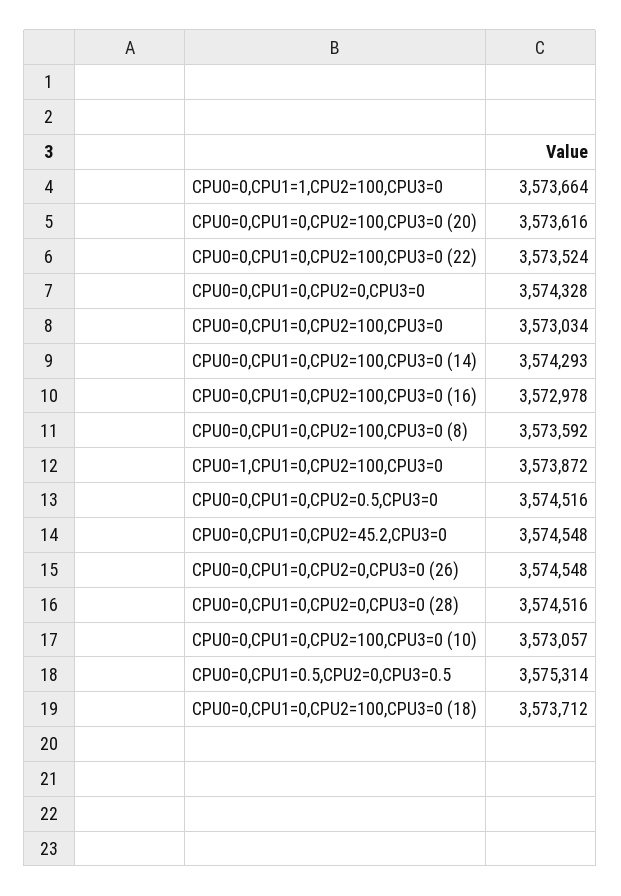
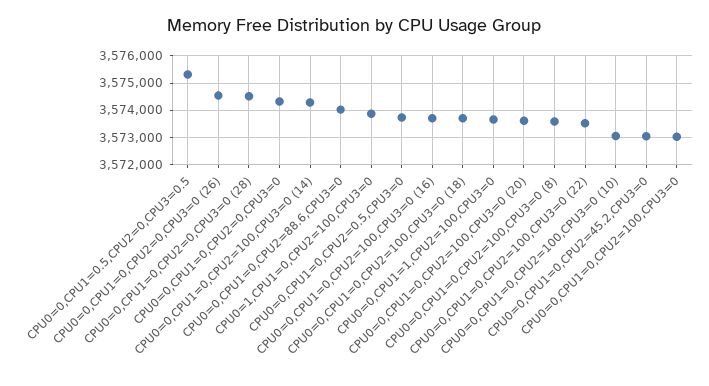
CPU0=0,CPU1=0,CPU2=100,CPU3=0 (16): 3572978 -> 3573750
CPU0=0,CPU1=0,CPU2=0.5,CPU3=0: 3574516 -> 3573750
CPU0=0,CPU1=0,CPU2=45.2,CPU3=0: 3574548 -> 3573000
CPU0=0,CPU1=0,CPU2=88.6,CPU3=0: none -> 3574000

